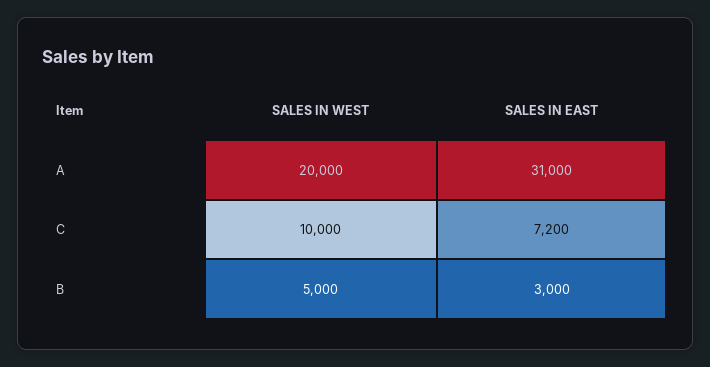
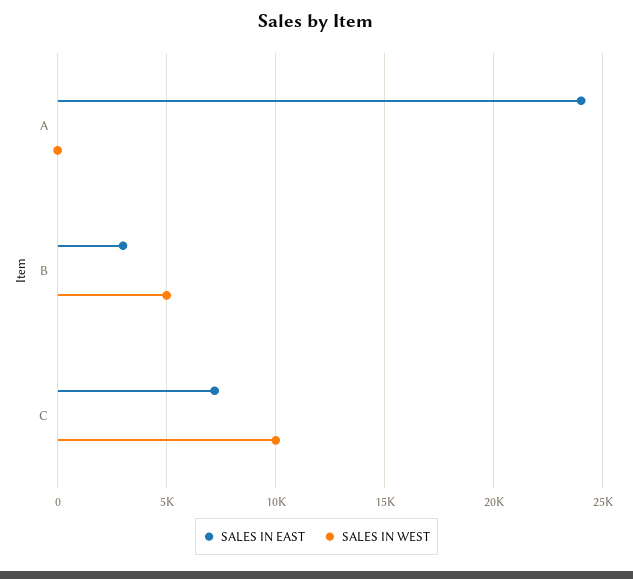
SALES IN WEST, A: 20000 -> 0
SALES IN EAST, A: 31000 -> 24000

